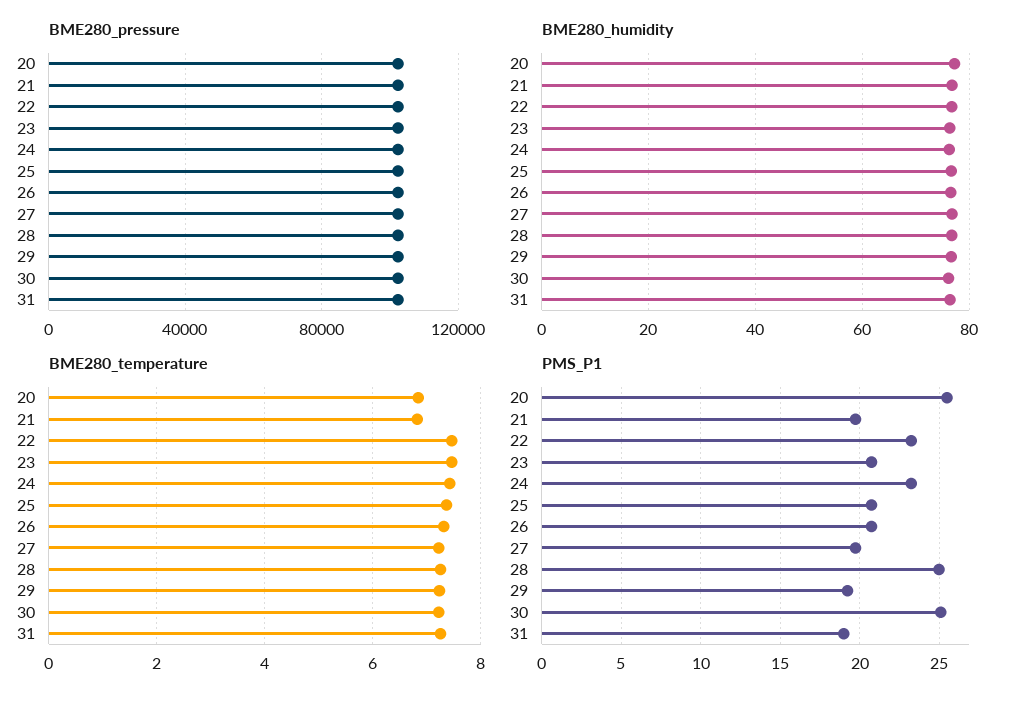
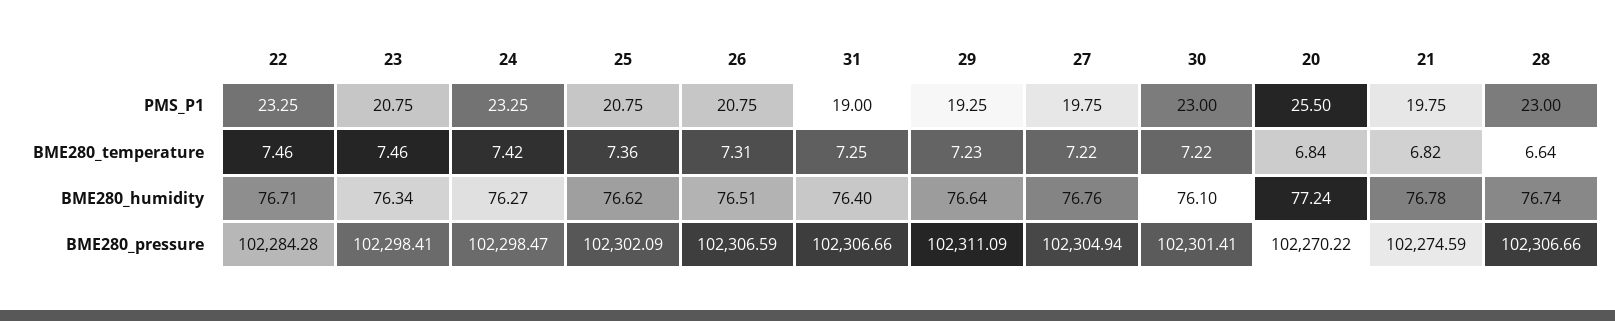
BME280_temperature, 28: 7.2 -> 6.64
PMS_P1, 28: 25 -> 23
PMS_P1, 30: 25 -> 23

